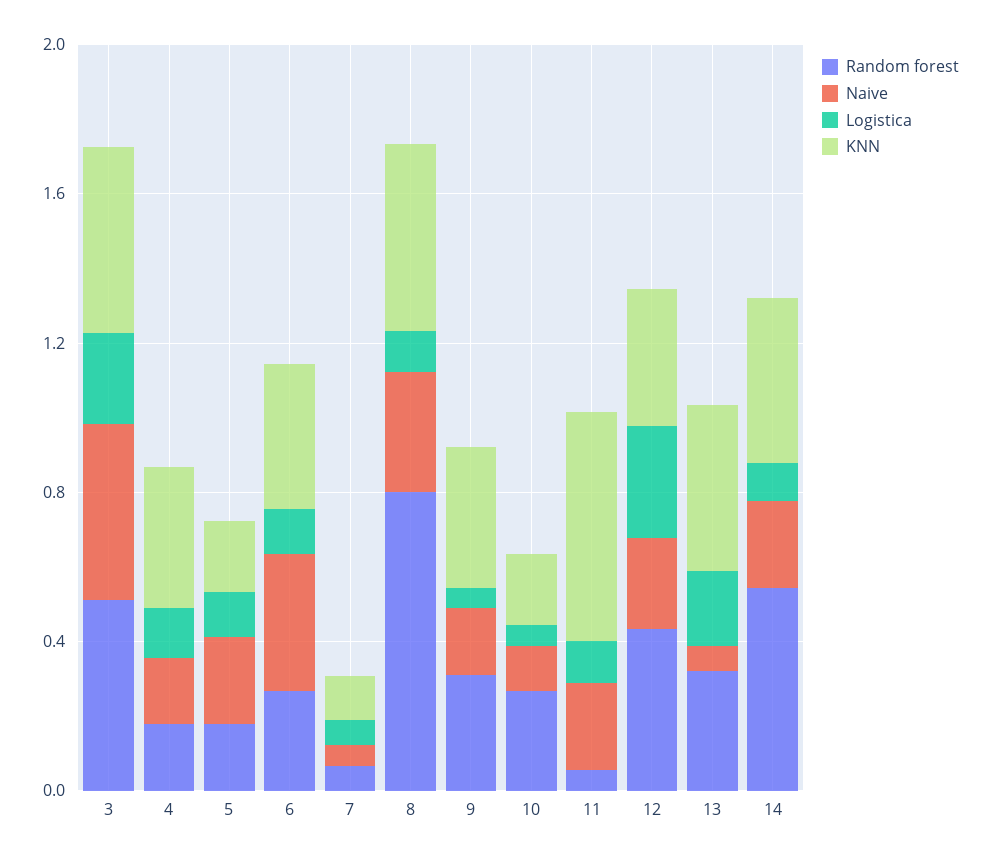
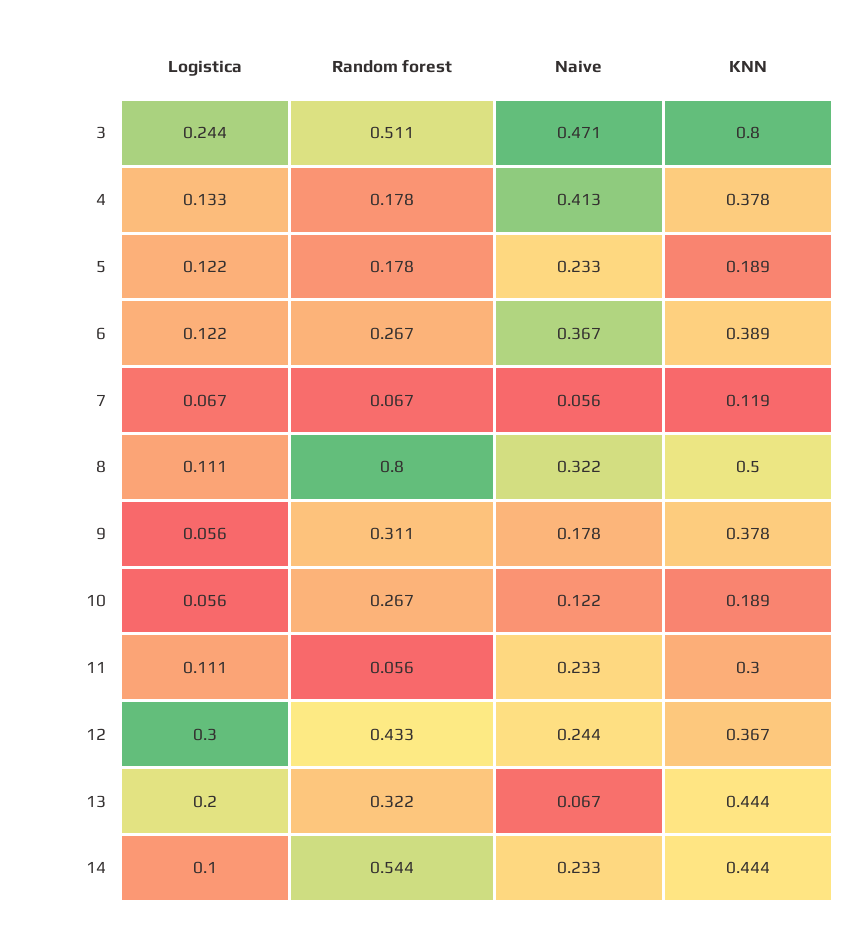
KNN, 3: 0.5 -> 0.8
Naive, 4: 0.2 -> 0.413
KNN, 11: 0.6 -> 0.3

